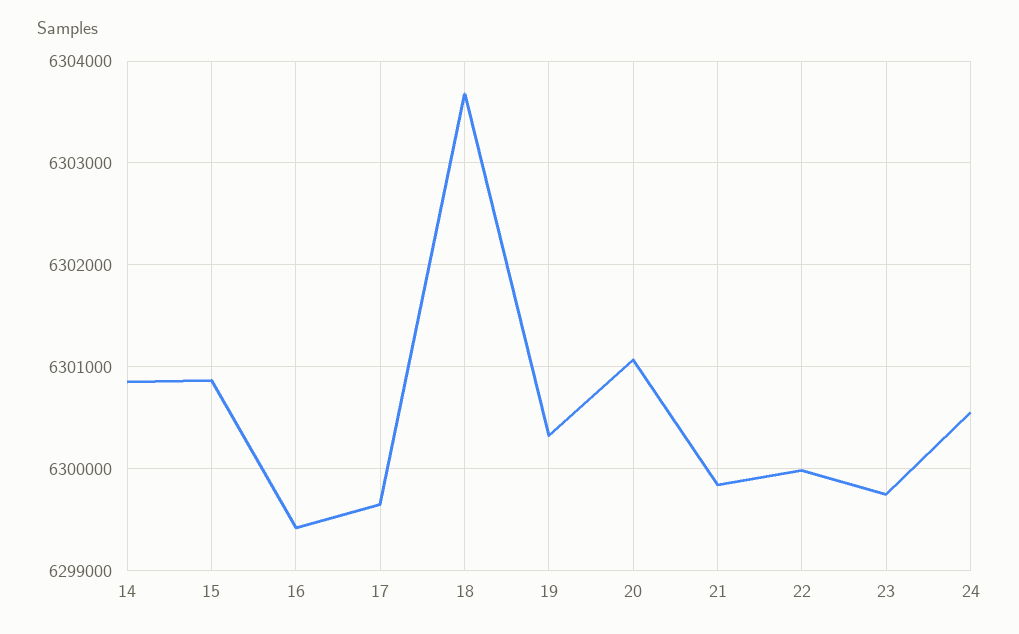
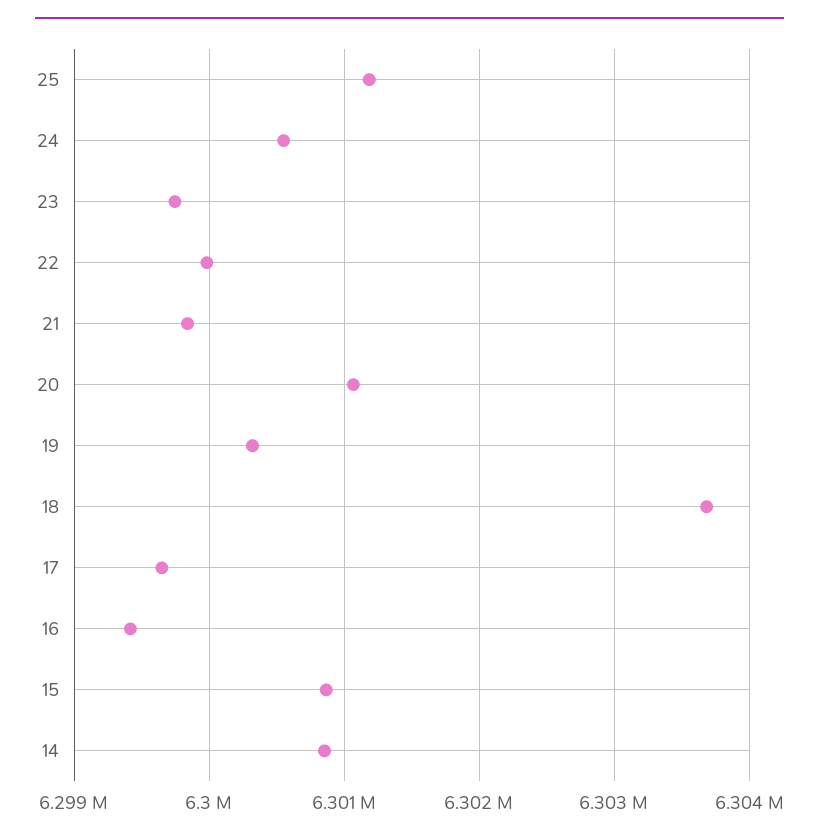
25: none -> 6301200

